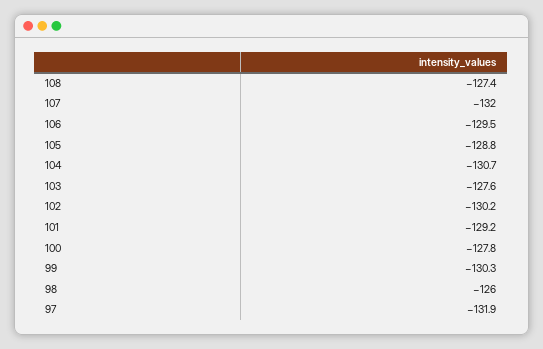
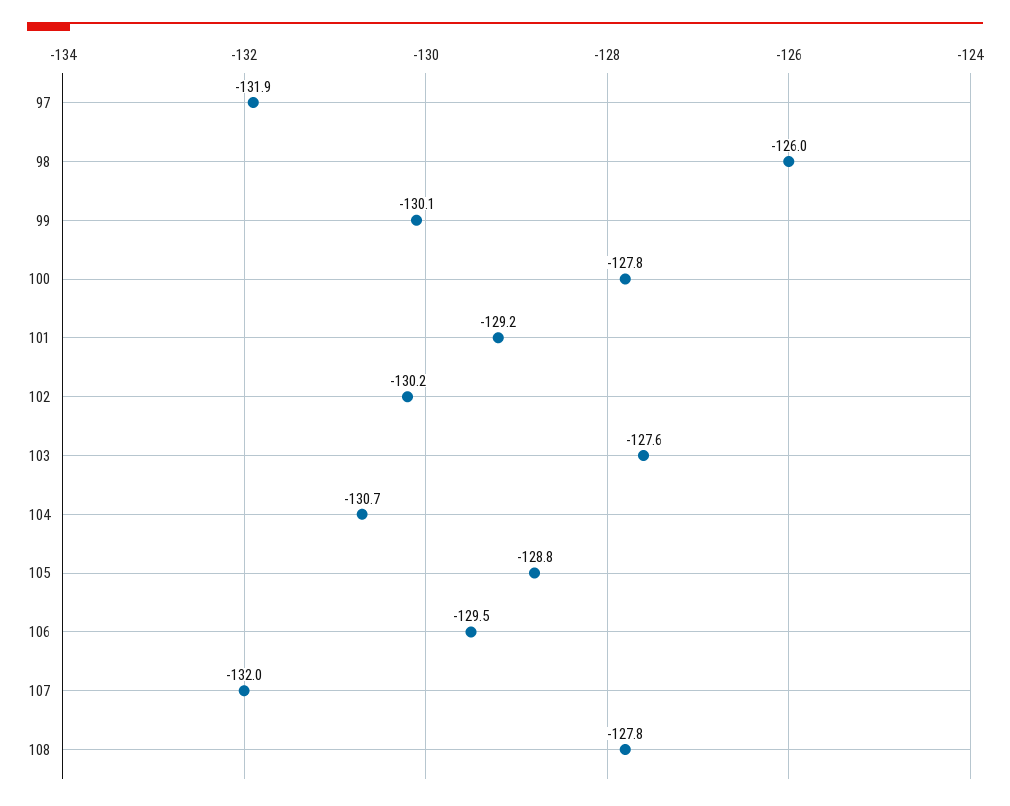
108: -127.4 -> -127.8
99: -130.3 -> -130.1

